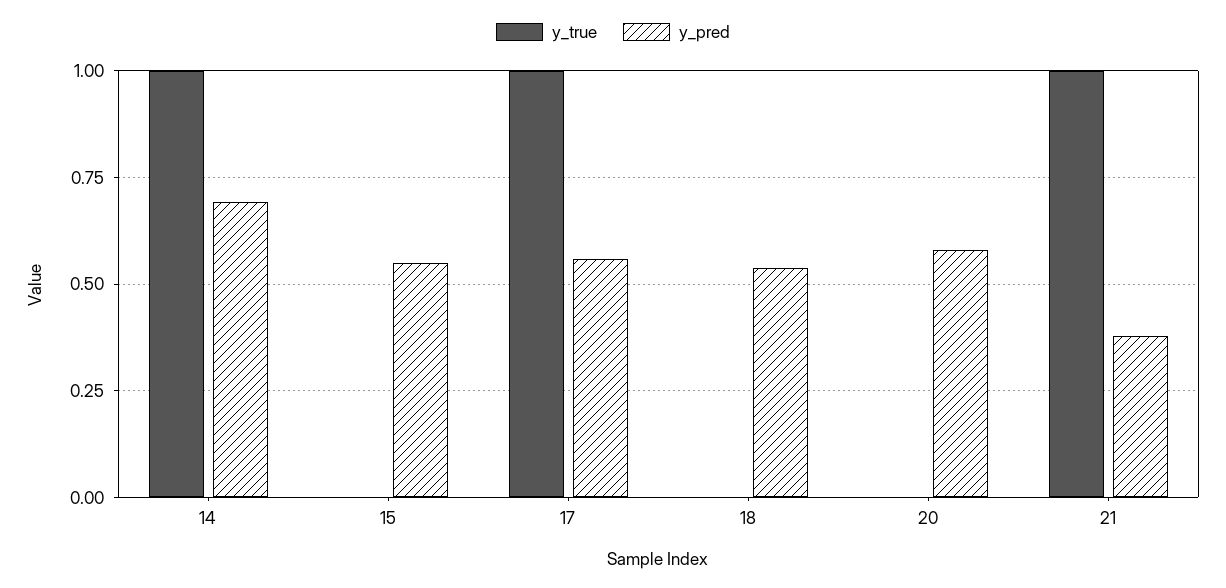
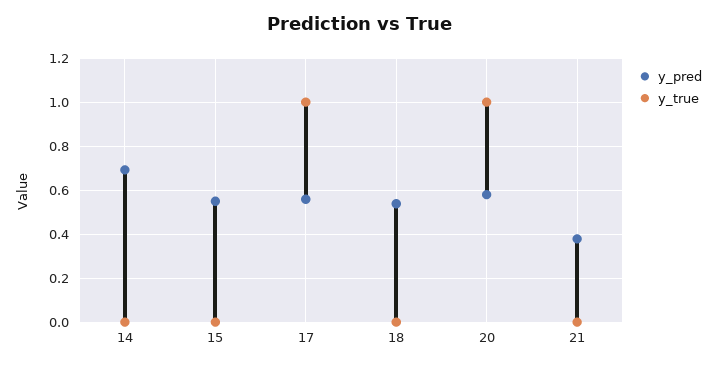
y_true, 14: 1 -> 0
y_true, 20: 0 -> 1
y_true, 21: 1 -> 0

